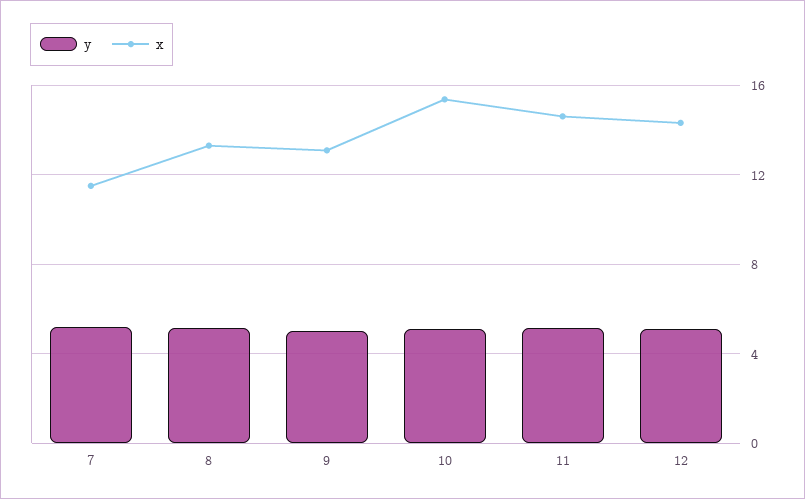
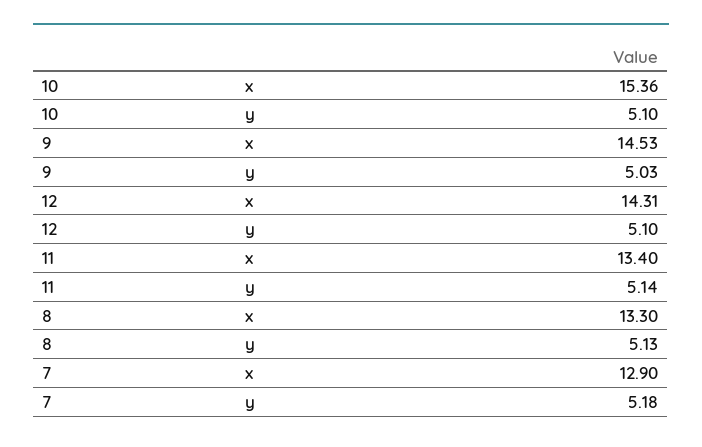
x, 7: 11.5 -> 12.9
x, 9: 13 -> 14.53
x, 11: 14.5 -> 13.4

